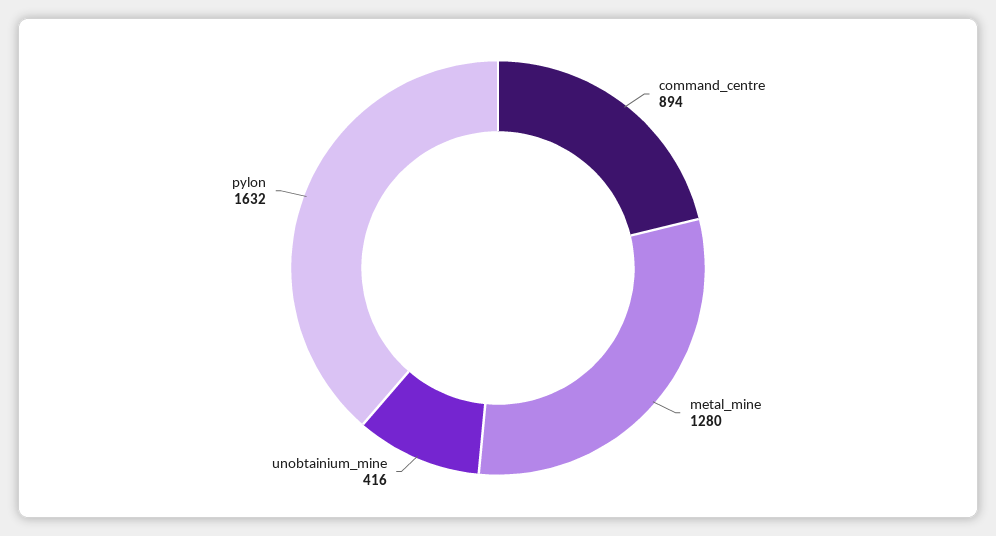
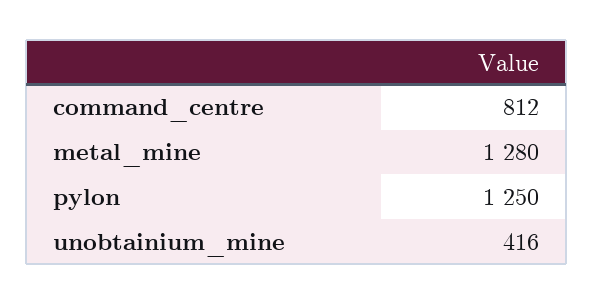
command_centre: 894 -> 812
pylon: 1632 -> 1250

